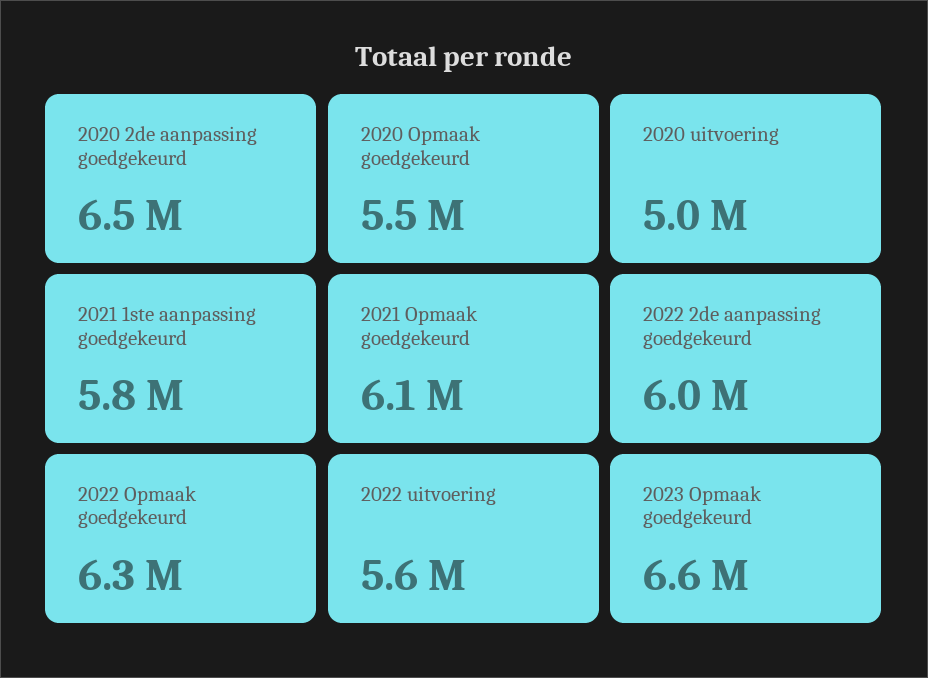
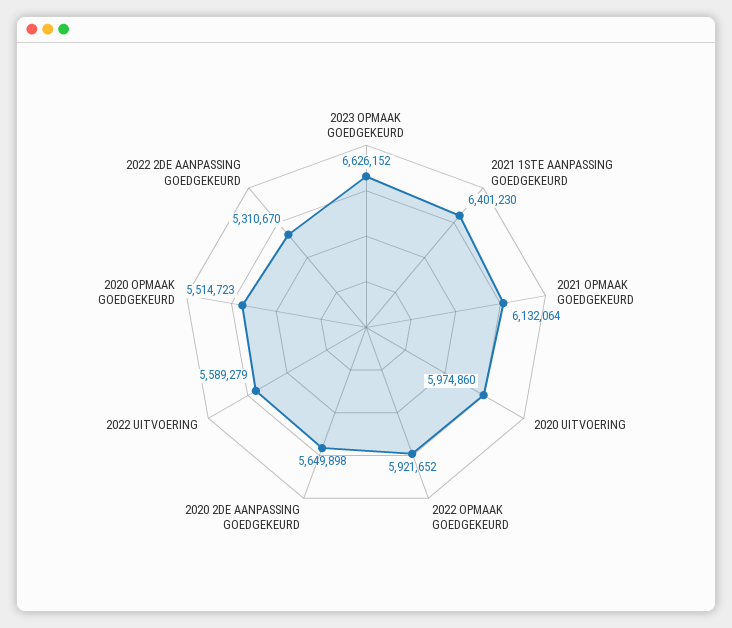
2020 2de aanpassing goedgekeurd: 6500000 -> 5649898
2020 uitvoering: 5000000 -> 5974860
2021 1ste aanpassing goedgekeurd: 5800000 -> 6401230
2022 2de aanpassing goedgekeurd: 6000000 -> 5310670
2022 Opmaak goedgekeurd: 6300000 -> 5921652

